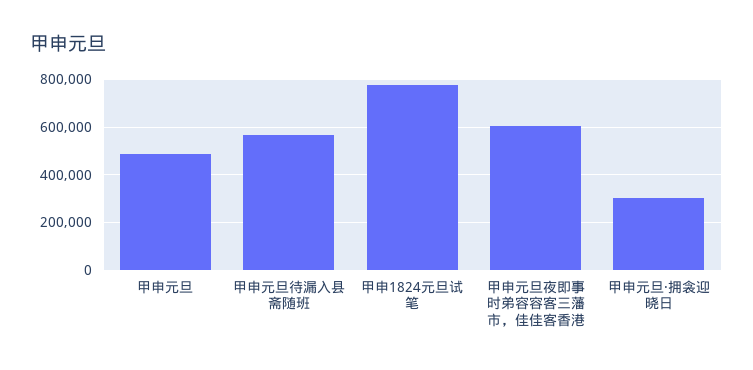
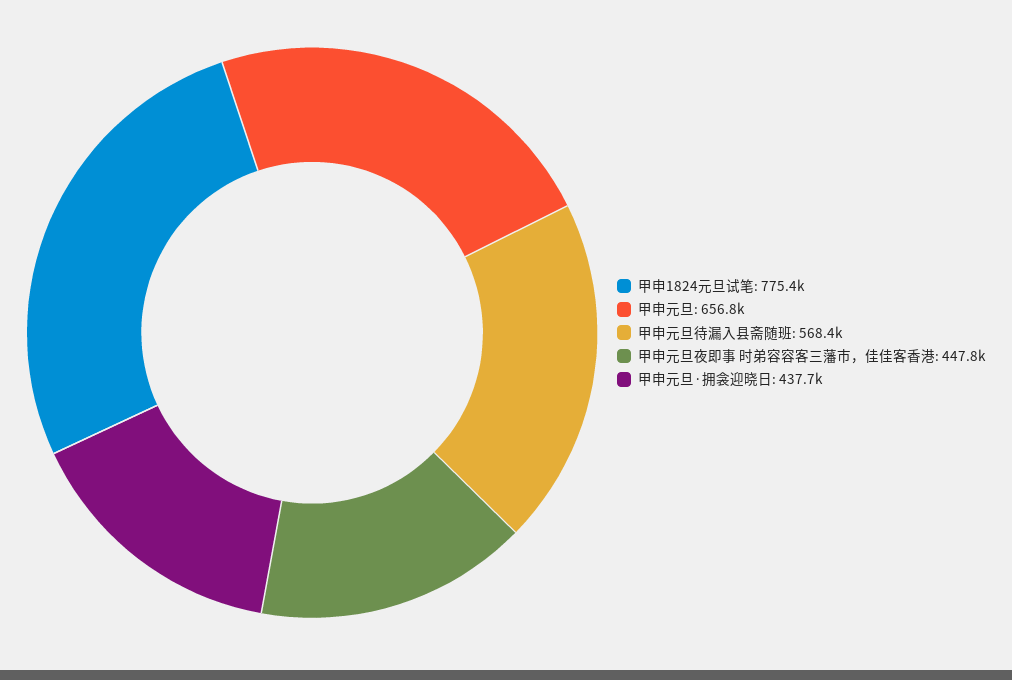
甲申元旦: 500000 -> 656800
甲申元旦夜即事 时弟容容客三藩市，佳佳客香港: 600000 -> 447800
甲申元旦·拥衾迎晓日: 300000 -> 437700

